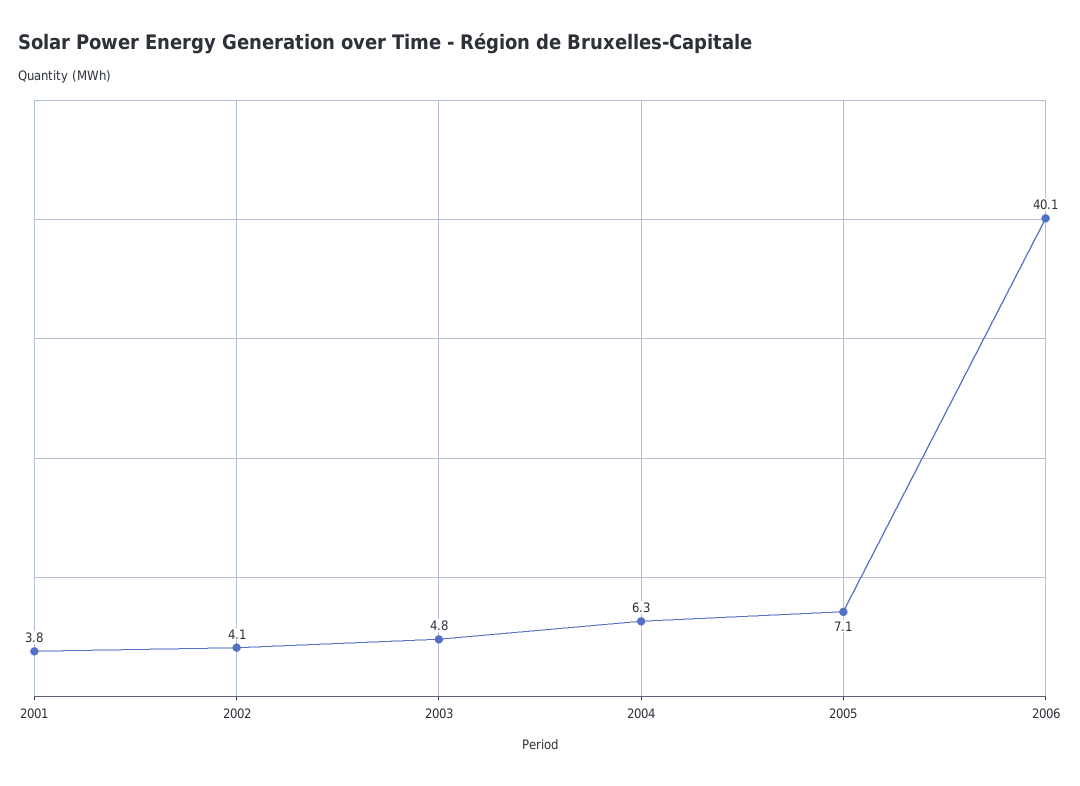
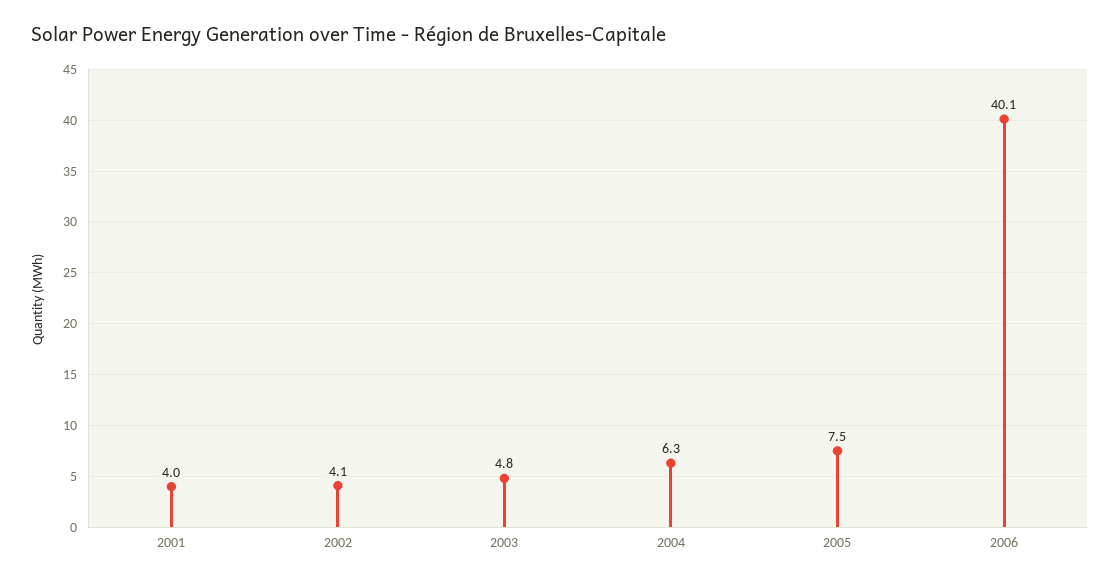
2001: 3.8 -> 4
2005: 7.1 -> 7.5

